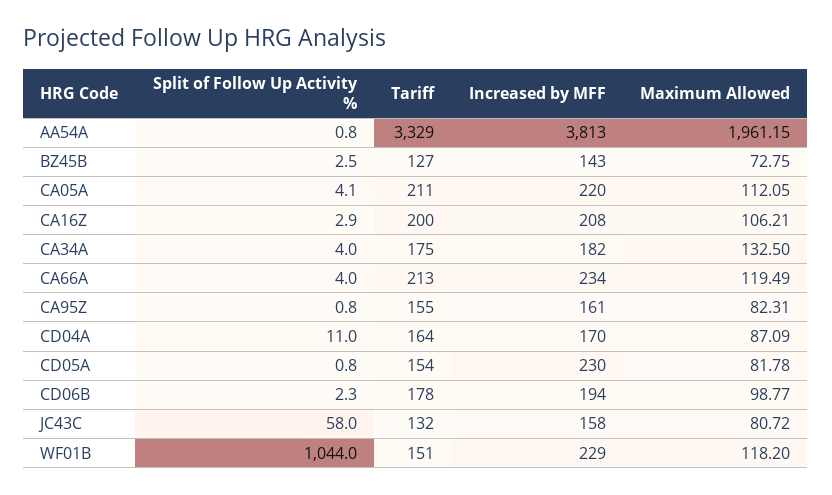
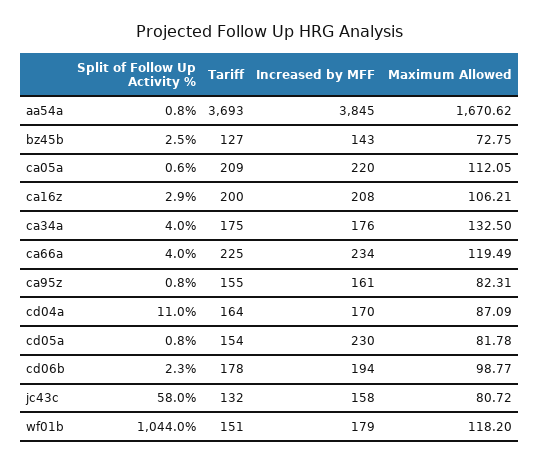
Tariff, AA54A: 3329 -> 3693
Increased by MFF, AA54A: 3813 -> 3845
Maximum Allowed, AA54A: 1961.15 -> 1670.62
Split of Follow Up Activity %, CA05A: 4.1 -> 0.6
Tariff, CA05A: 211 -> 209
Increased by MFF, CA34A: 182 -> 176
Tariff, CA66A: 213 -> 225
Increased by MFF, WF01B: 229 -> 179

